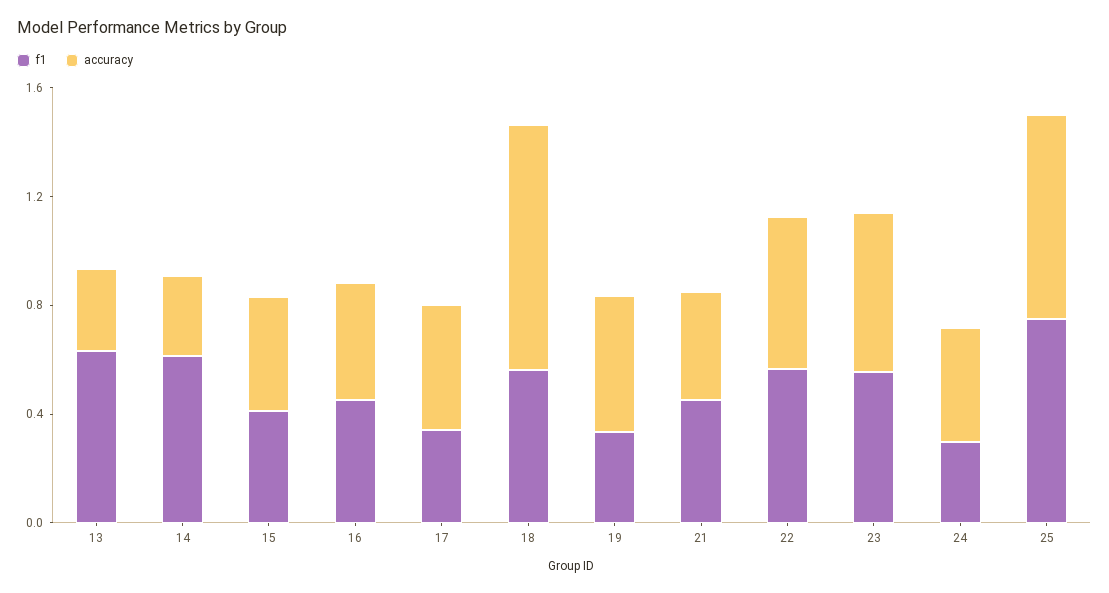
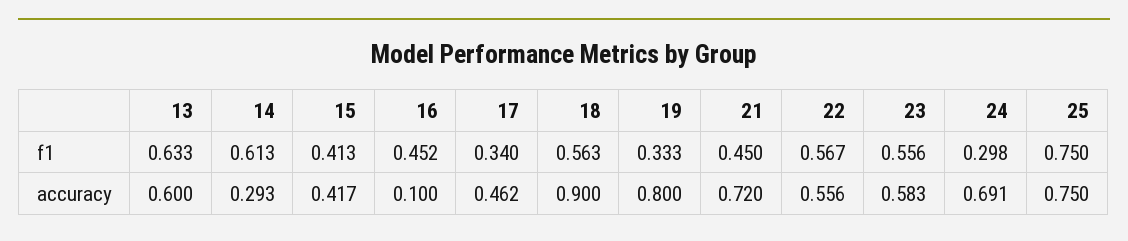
accuracy, 13: 0.3 -> 0.6
accuracy, 16: 0.4 -> 0.1
accuracy, 19: 0.5 -> 0.8
accuracy, 21: 0.4 -> 0.72
accuracy, 24: 0.4 -> 0.691

